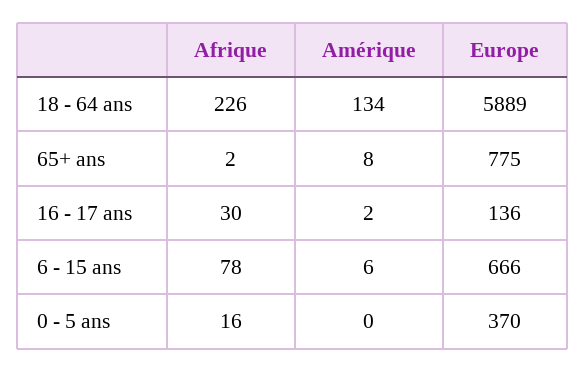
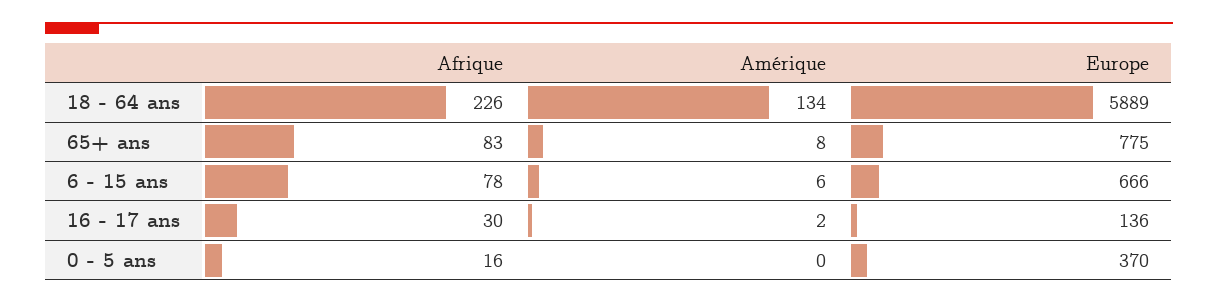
Afrique, 65+ ans: 2 -> 83

